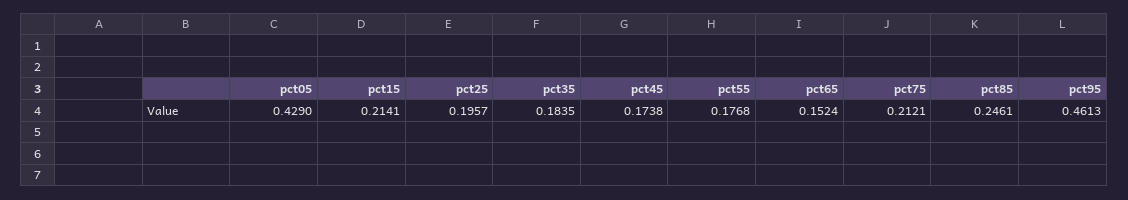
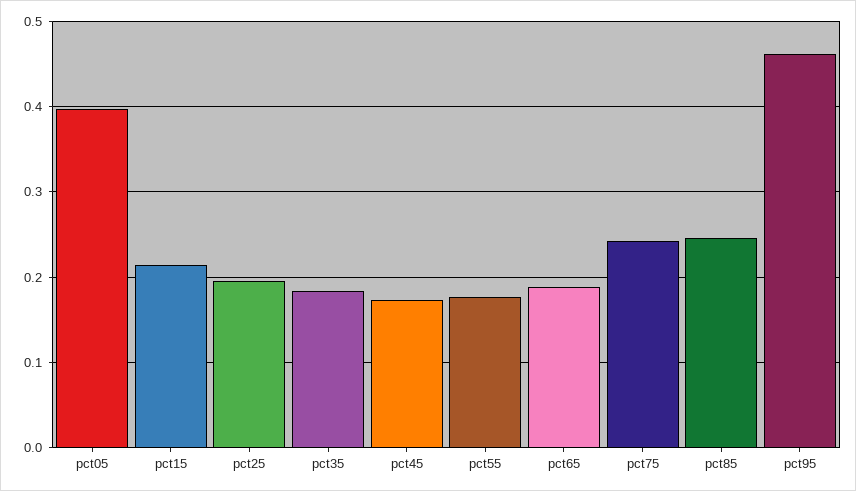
pct05: 0.429 -> 0.4
pct65: 0.1524 -> 0.19
pct75: 0.2121 -> 0.24

